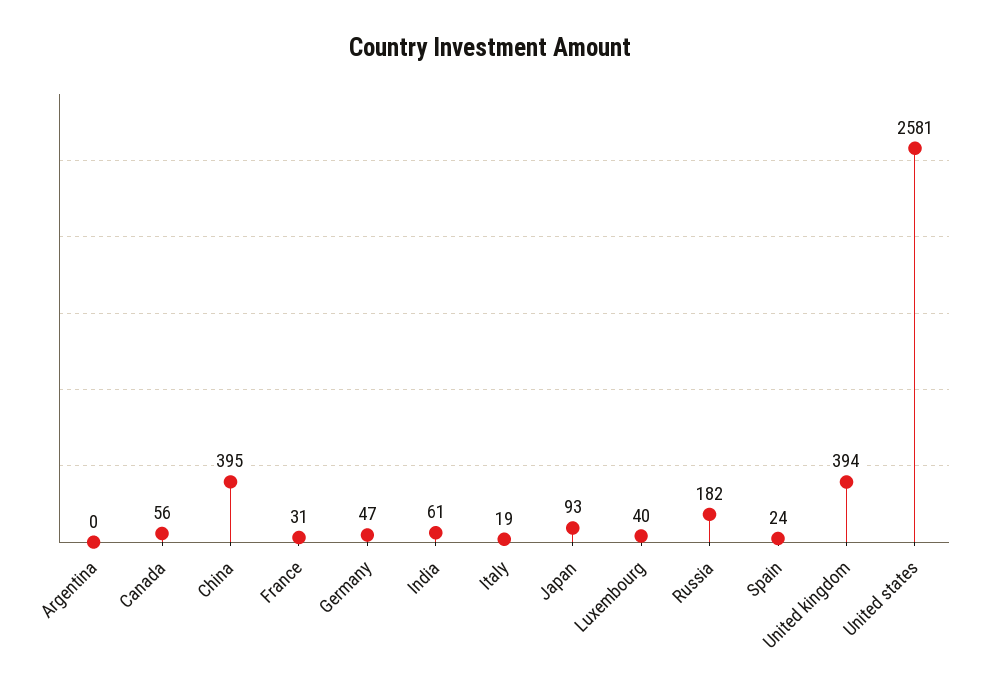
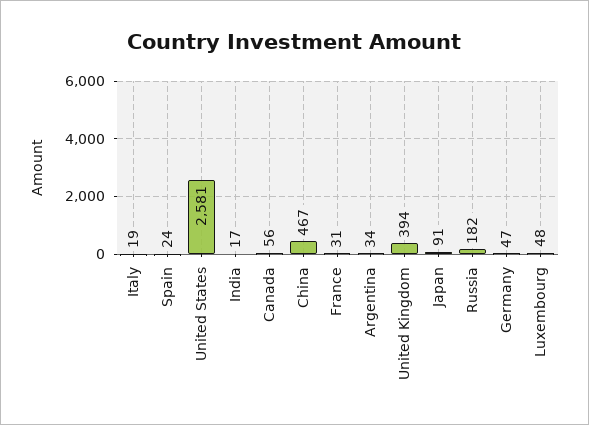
Argentina: 0 -> 34
China: 395 -> 467
India: 61 -> 17
Japan: 93 -> 91
Luxembourg: 40 -> 48

